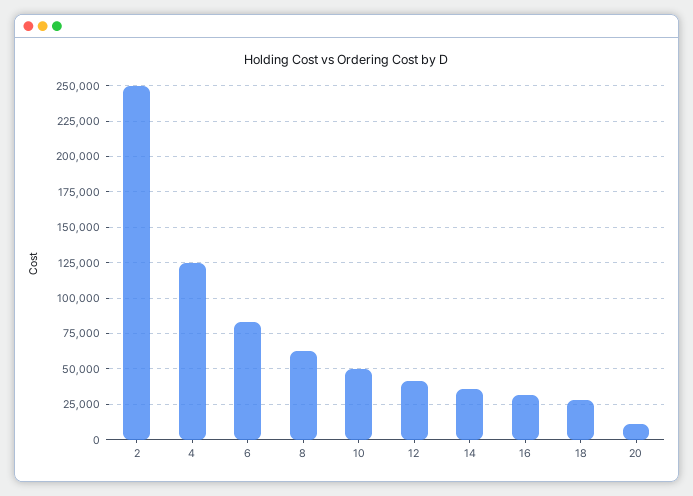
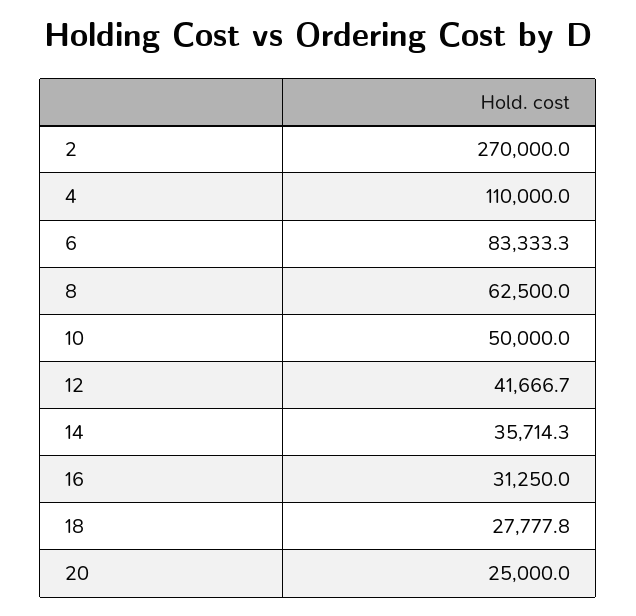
2: 250000 -> 270000
4: 125000 -> 110000
20: 10000 -> 25000

